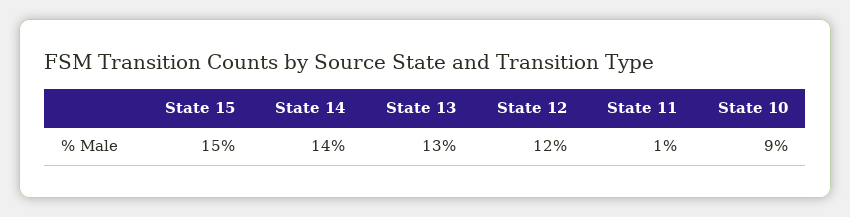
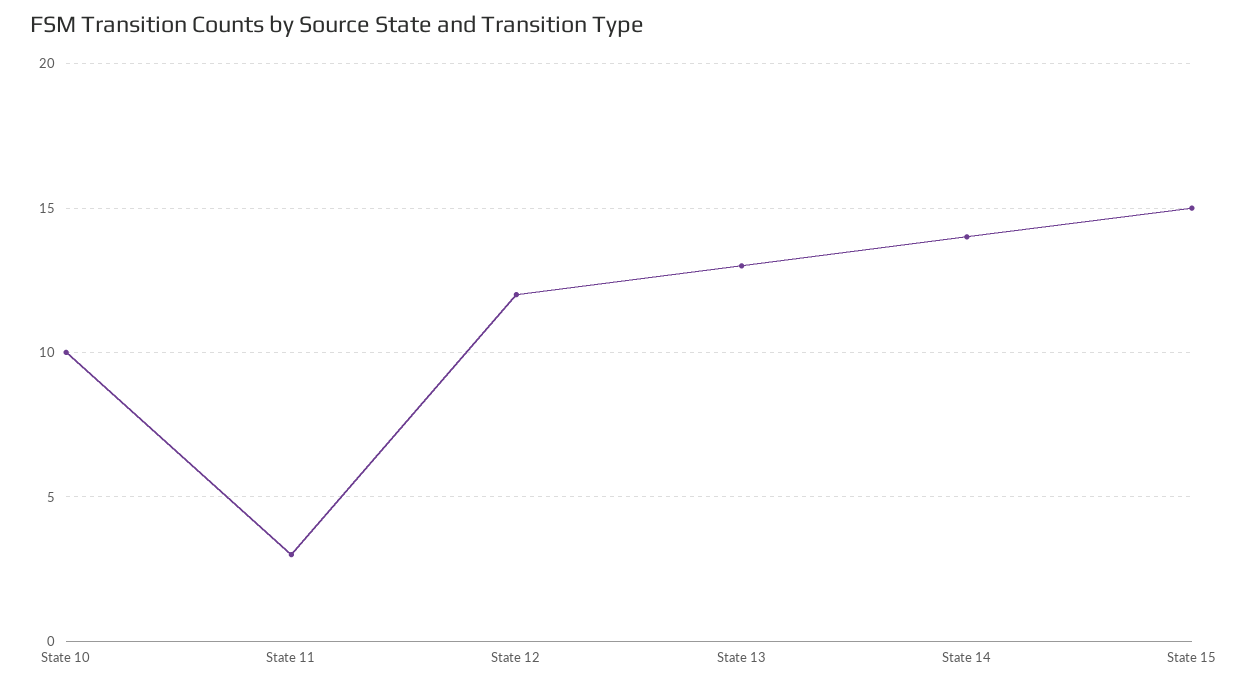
State 11: 1 -> 3
State 10: 9 -> 10

